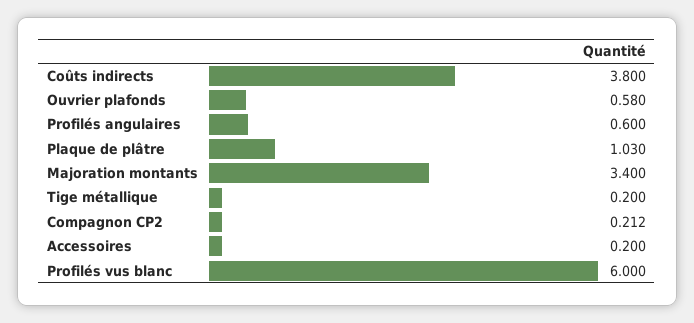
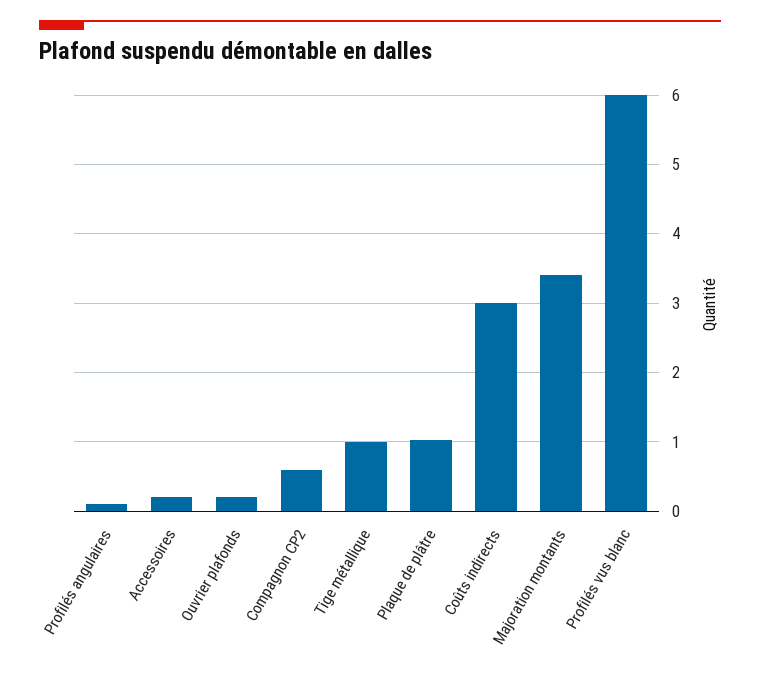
Coûts indirects: 3.8 -> 3
Ouvrier plafonds: 0.58 -> 0.2
Profilés angulaires: 0.6 -> 0.1
Tige métallique: 0.2 -> 1
Compagnon CP2: 0.212 -> 0.6

